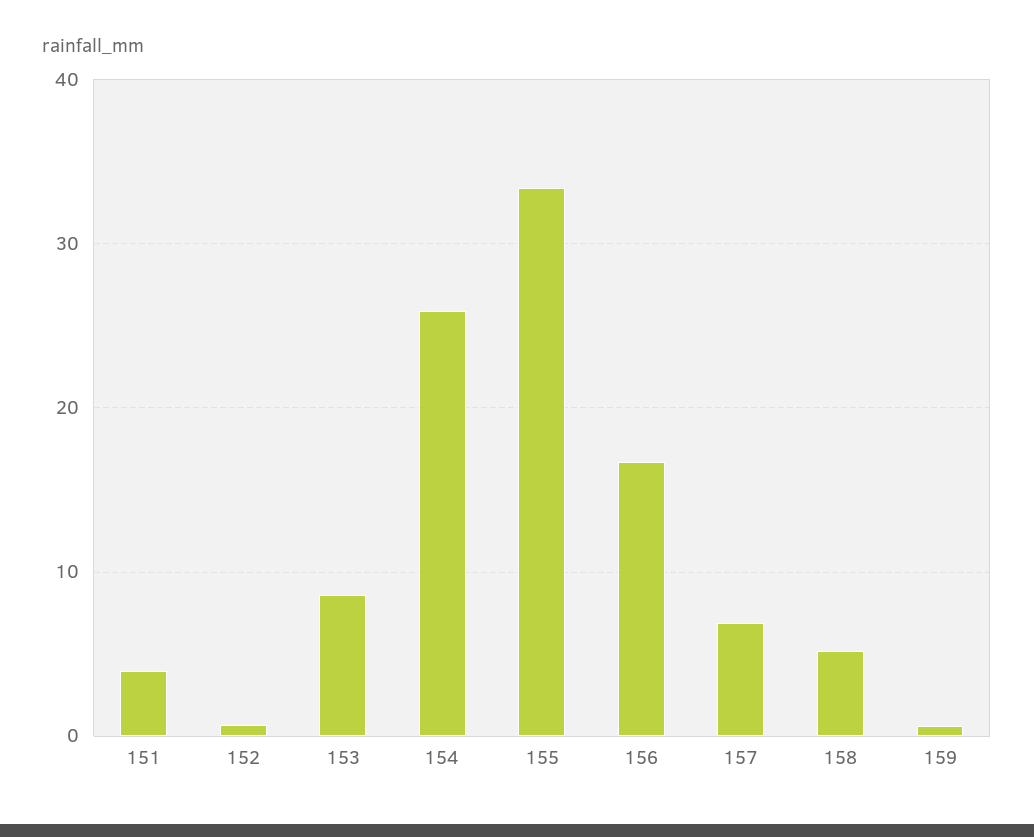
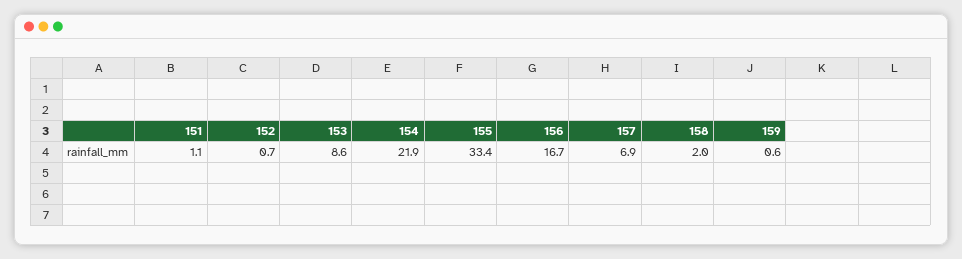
151: 4 -> 1.1
154: 26 -> 21.9
158: 5 -> 2

